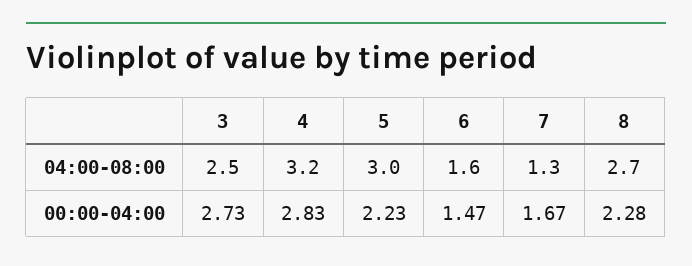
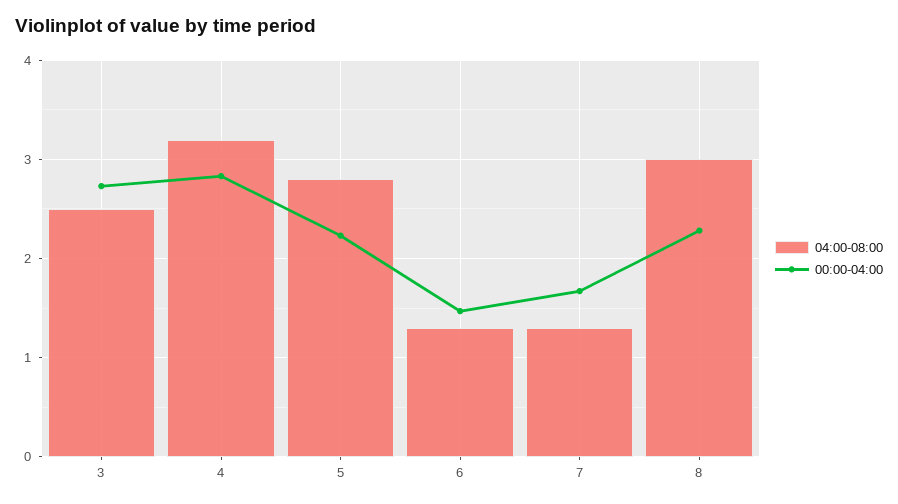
04:00-08:00, 5: 3 -> 2.8
04:00-08:00, 6: 1.6 -> 1.3
04:00-08:00, 8: 2.7 -> 3

